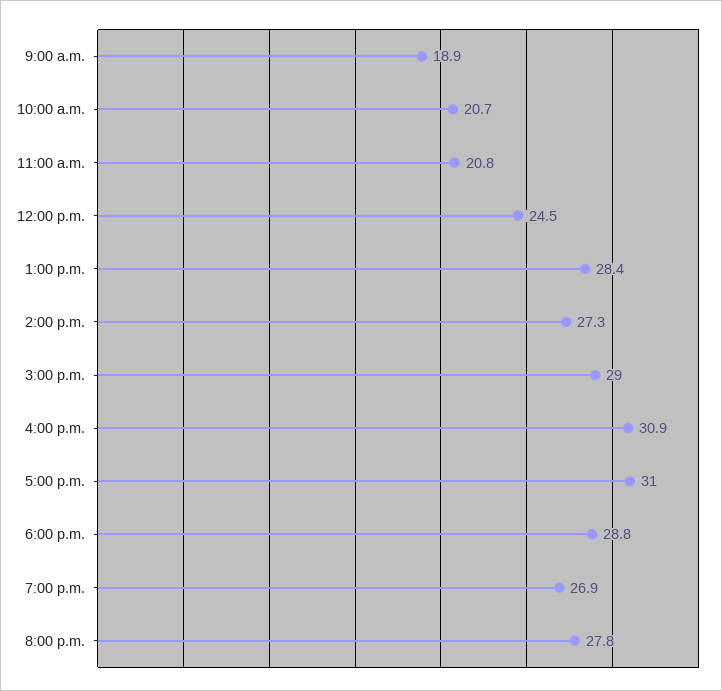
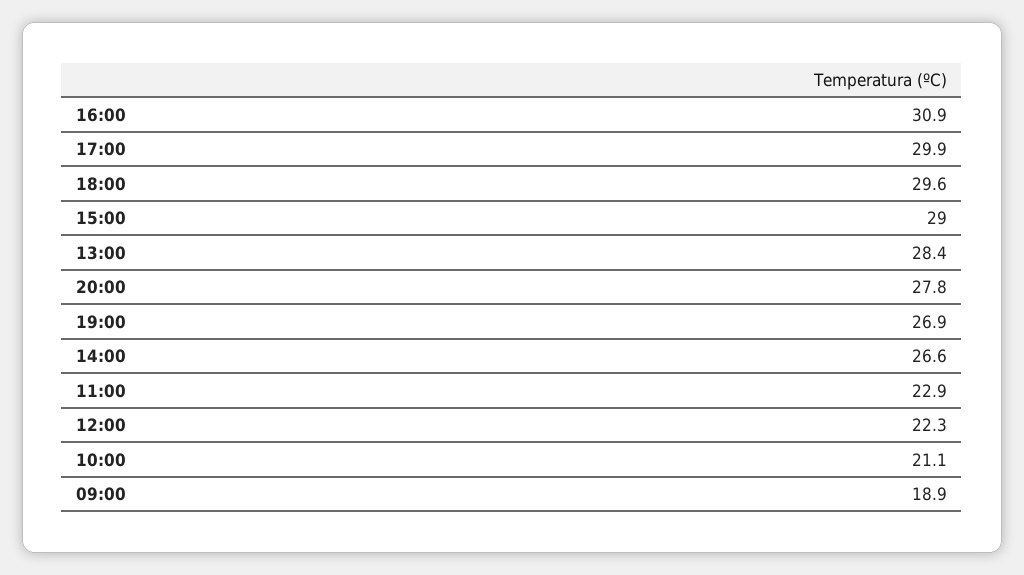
10:00 a.m.: 20.7 -> 21.1
11:00 a.m.: 20.8 -> 22.9
12:00 p.m.: 24.5 -> 22.3
2:00 p.m.: 27.3 -> 26.6
5:00 p.m.: 31 -> 29.9
6:00 p.m.: 28.8 -> 29.6

